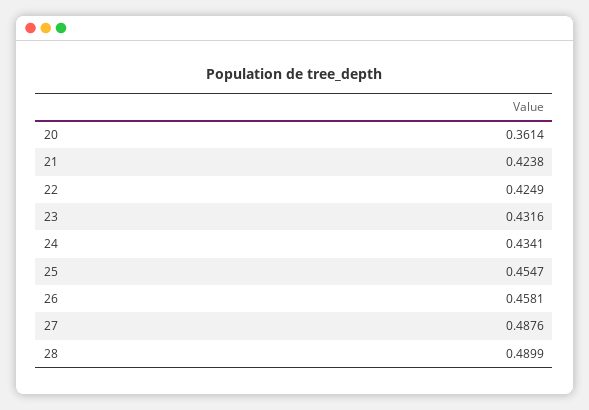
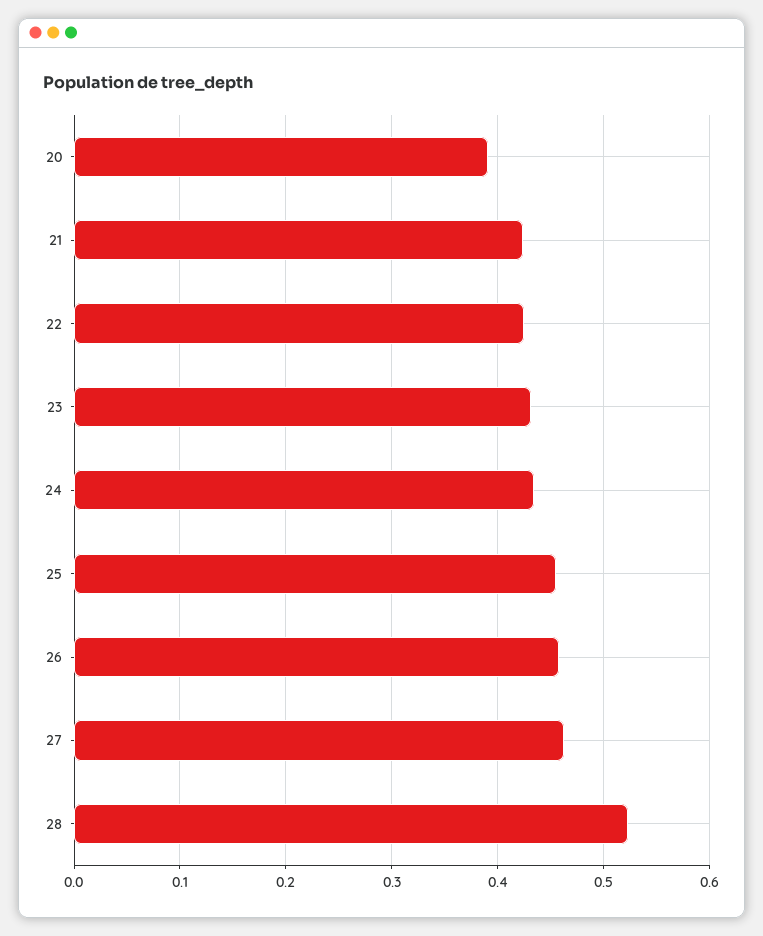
20: 0.3614 -> 0.39
27: 0.4876 -> 0.46
28: 0.4899 -> 0.52

